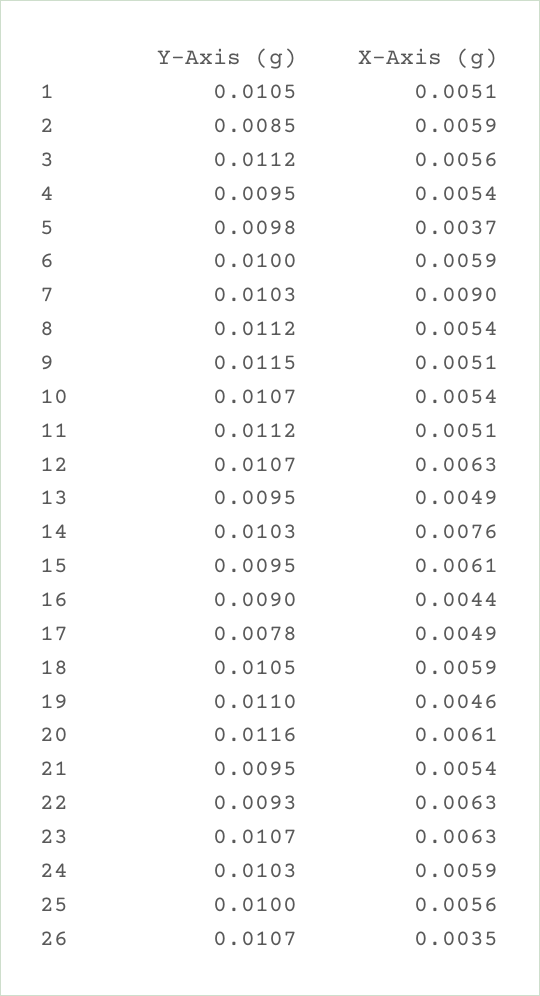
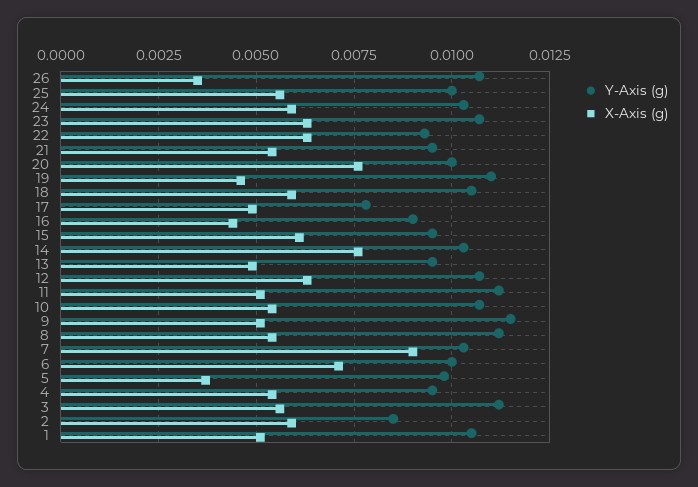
X-Axis (g), 6: 0.0059 -> 0.007
Y-Axis (g), 20: 0.0116 -> 0.01
X-Axis (g), 20: 0.0061 -> 0.0075

